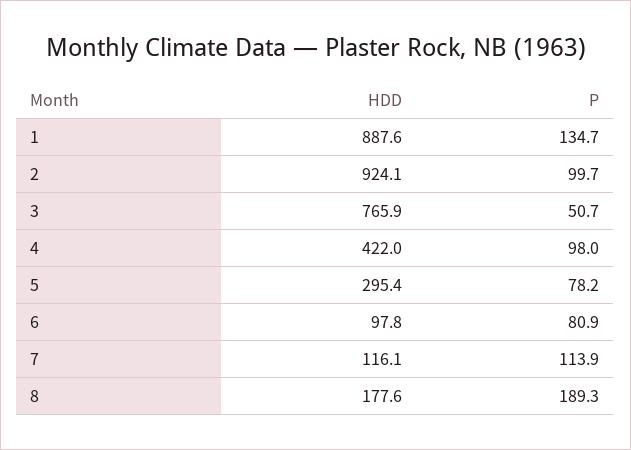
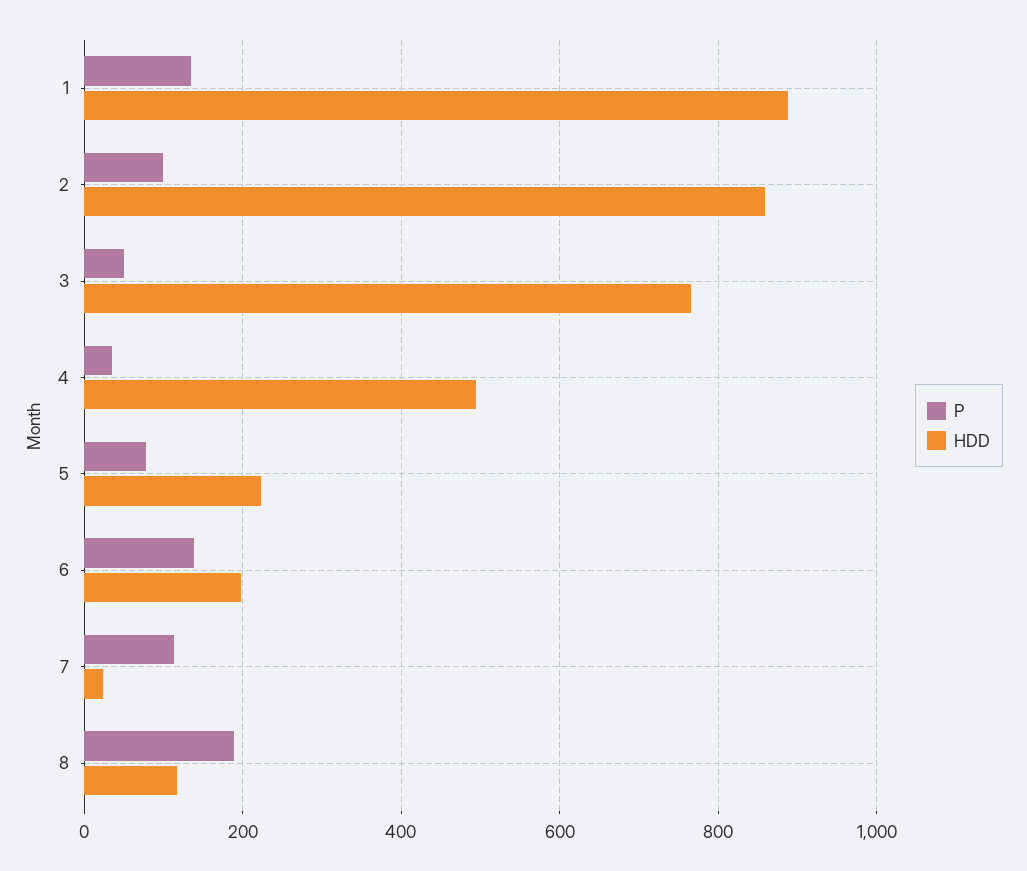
HDD, 2: 924.1 -> 860
HDD, 4: 422 -> 500
P, 4: 98 -> 40
HDD, 5: 295.4 -> 220
HDD, 6: 97.8 -> 200
P, 6: 80.9 -> 140
HDD, 7: 116.1 -> 20
HDD, 8: 177.6 -> 120

